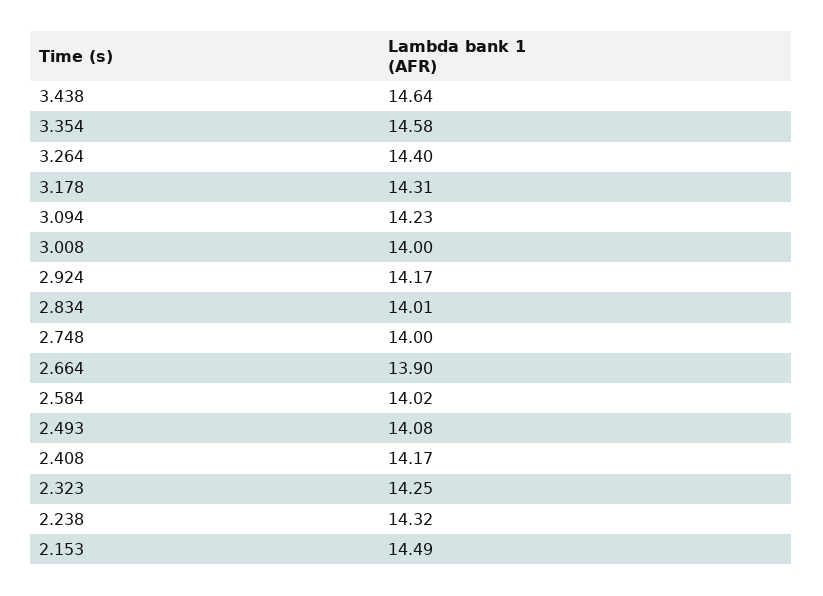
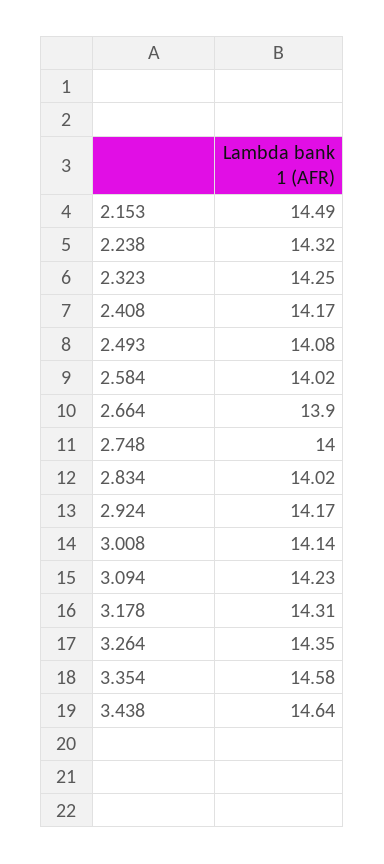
3.264: 14.4 -> 14.35
3.008: 14 -> 14.14
2.834: 14.01 -> 14.02

